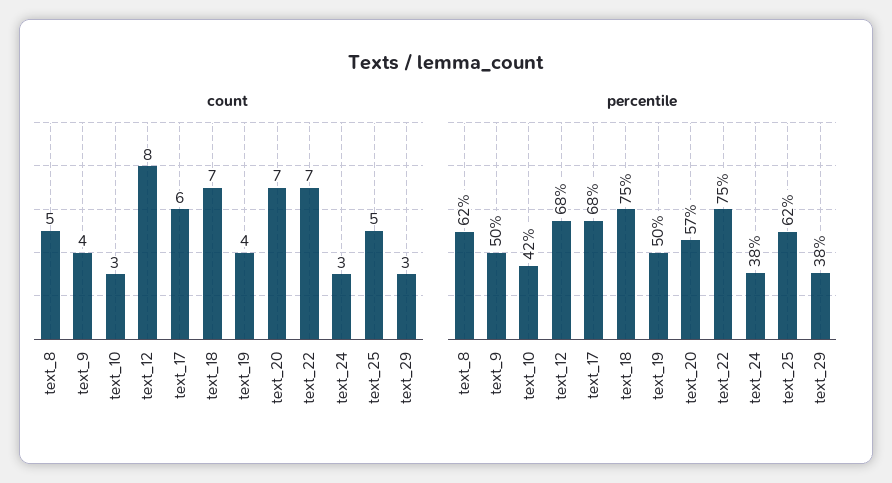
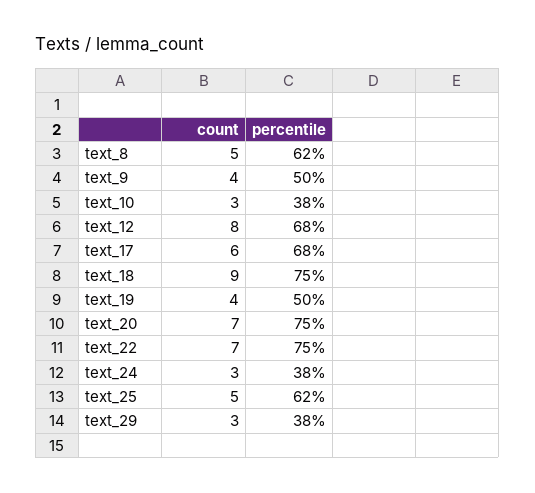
count, text_18: 7 -> 9
percentile, text_10: 42 -> 38
percentile, text_20: 57 -> 75

